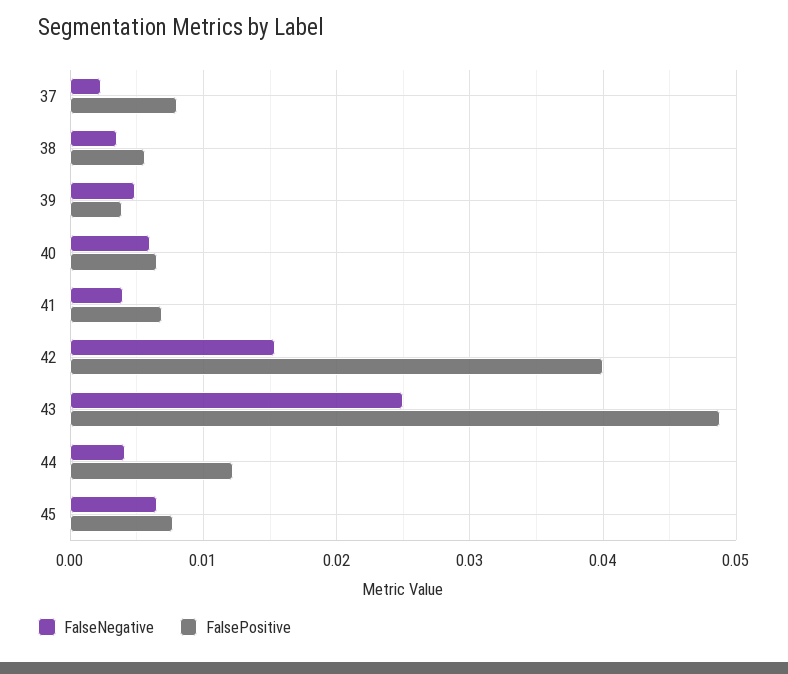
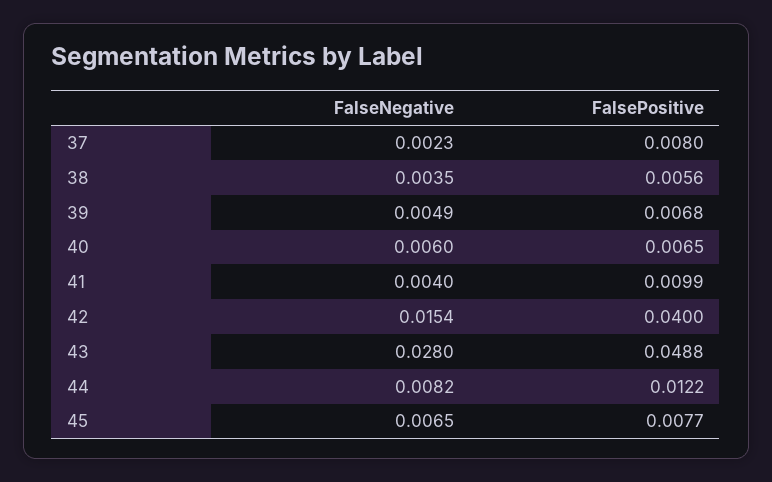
FalsePositive, 39: 0.004 -> 0.0068
FalsePositive, 41: 0.007 -> 0.0099
FalseNegative, 43: 0.025 -> 0.028
FalseNegative, 44: 0.004 -> 0.0082

